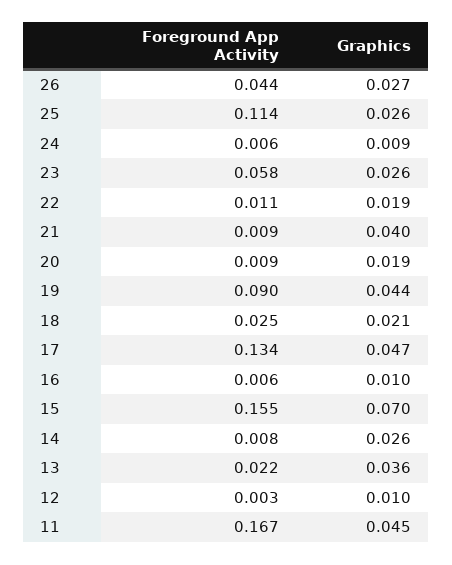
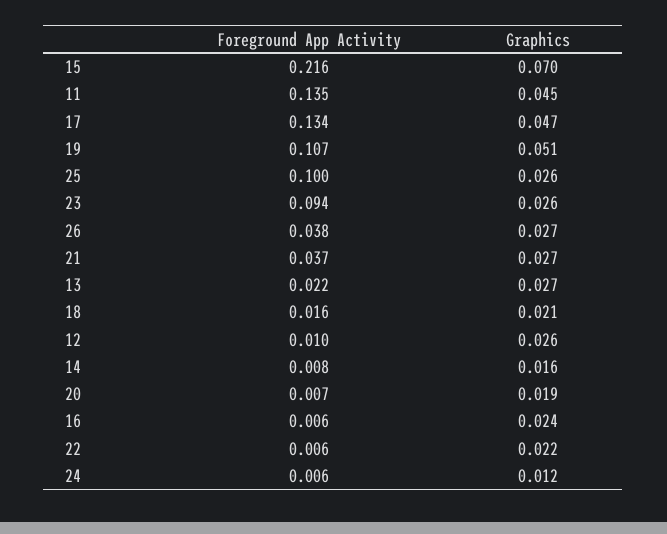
Foreground App Activity, 26: 0.044 -> 0.038
Foreground App Activity, 25: 0.114 -> 0.1
Graphics, 24: 0.009 -> 0.012
Foreground App Activity, 23: 0.058 -> 0.094
Foreground App Activity, 22: 0.011 -> 0.006
Graphics, 22: 0.019 -> 0.022
Foreground App Activity, 21: 0.009 -> 0.037
Graphics, 21: 0.04 -> 0.027
Foreground App Activity, 20: 0.009 -> 0.007
Foreground App Activity, 19: 0.09 -> 0.107
Graphics, 19: 0.044 -> 0.051
Foreground App Activity, 18: 0.025 -> 0.016
Graphics, 16: 0.01 -> 0.024
Foreground App Activity, 15: 0.155 -> 0.216
Graphics, 14: 0.026 -> 0.016
Graphics, 13: 0.036 -> 0.027
Foreground App Activity, 12: 0.003 -> 0.01
Graphics, 12: 0.01 -> 0.026
Foreground App Activity, 11: 0.167 -> 0.135

